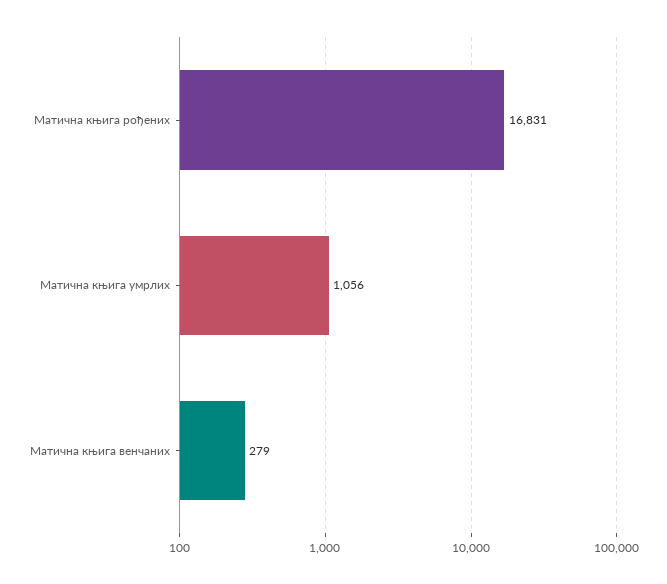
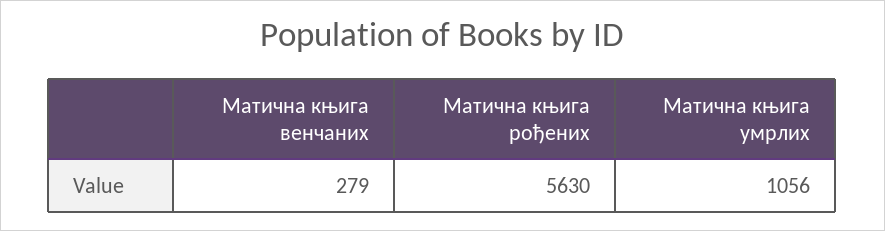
Матична књига рођених: 16831 -> 5630

